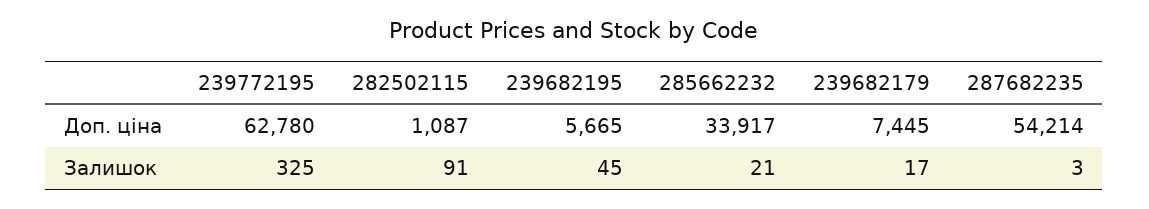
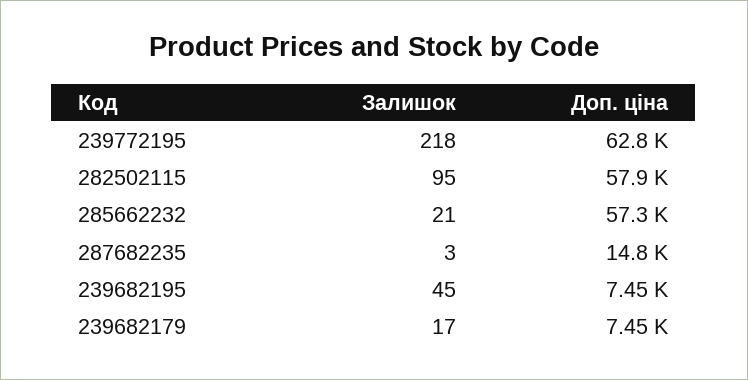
282502115, Доп. ціна: 1087 -> 57900
239682195, Доп. ціна: 5665 -> 7450
285662232, Доп. ціна: 33917 -> 57300
287682235, Доп. ціна: 54214 -> 14800
239772195, Залишок: 325 -> 218
282502115, Залишок: 91 -> 95

